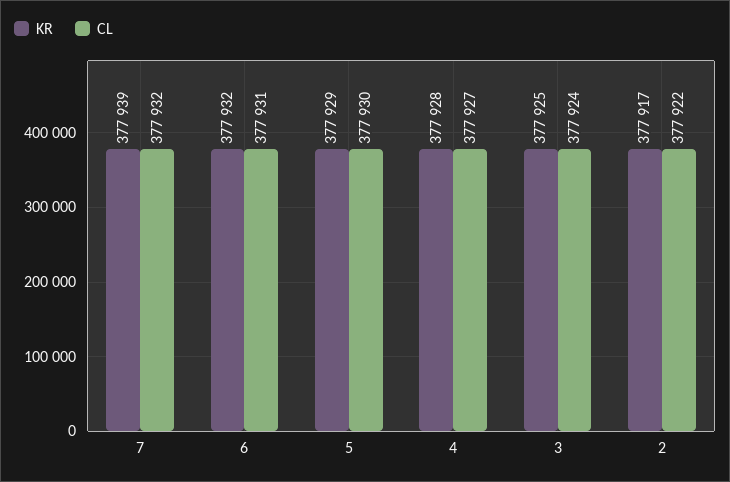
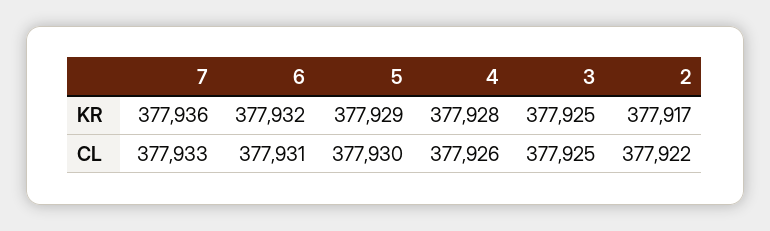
KR, 7: 377939 -> 377936
CL, 7: 377932 -> 377933
CL, 4: 377927 -> 377926
CL, 3: 377924 -> 377925

